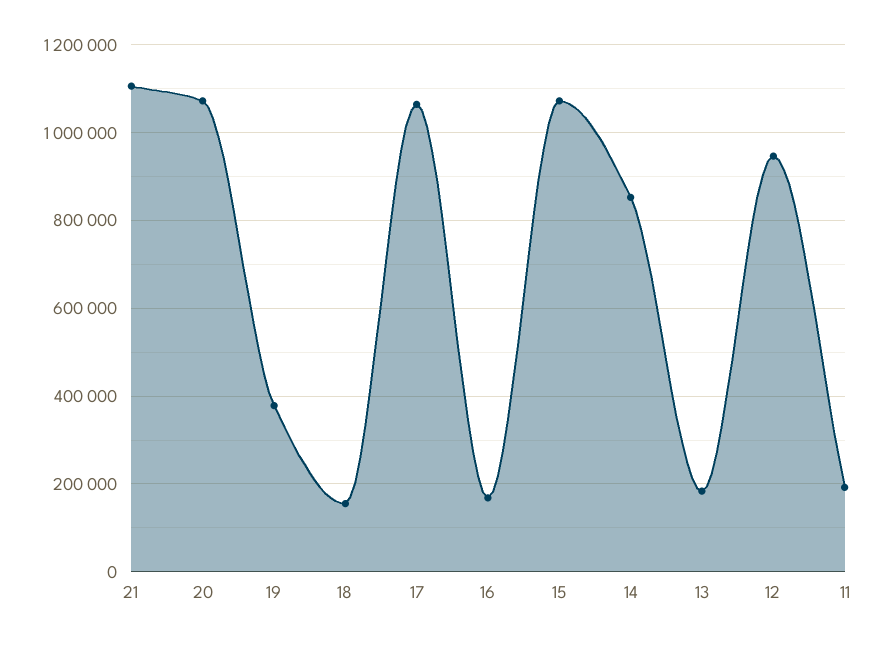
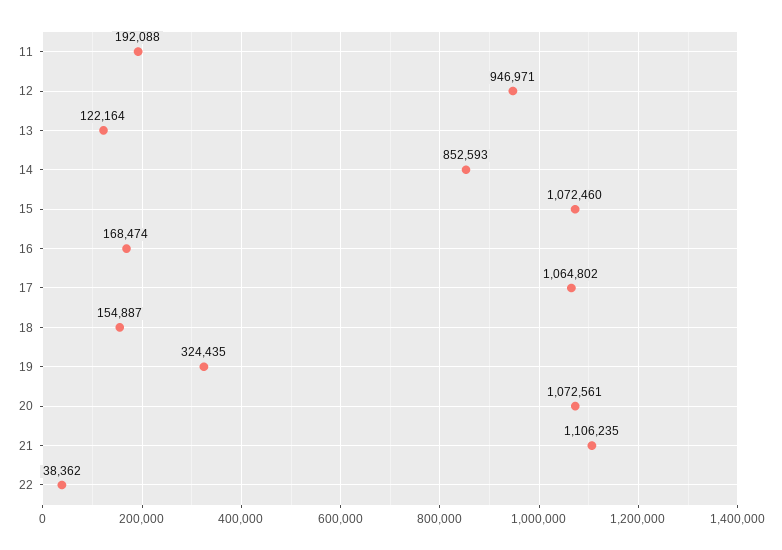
19: 380000 -> 324435
13: 180000 -> 122164
22: none -> 38362

